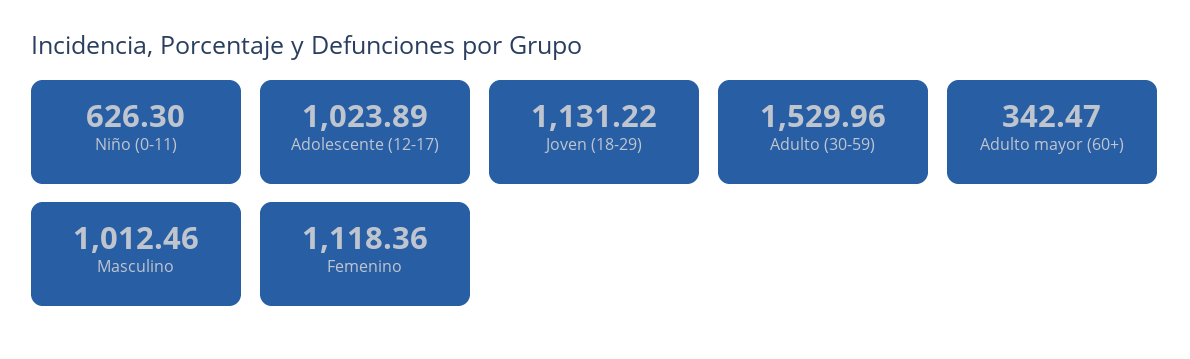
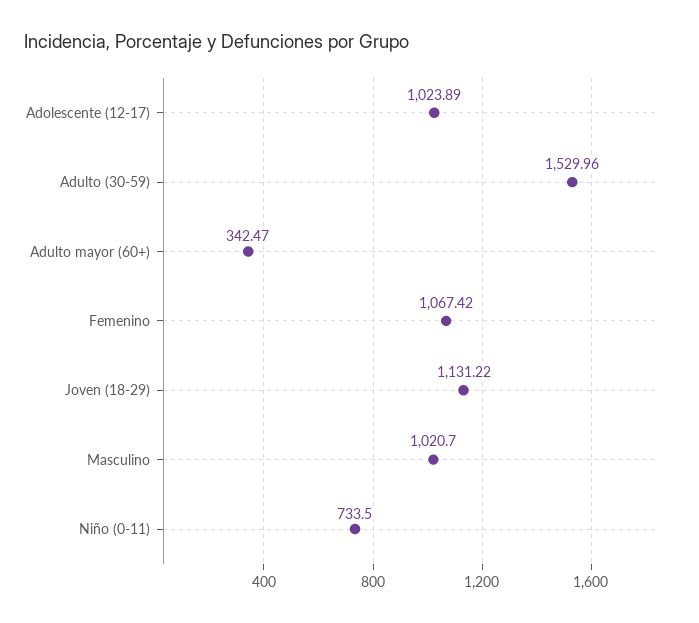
Niño (0-11): 626.3 -> 733.5
Masculino: 1012.46 -> 1020.7
Femenino: 1118.36 -> 1067.42

